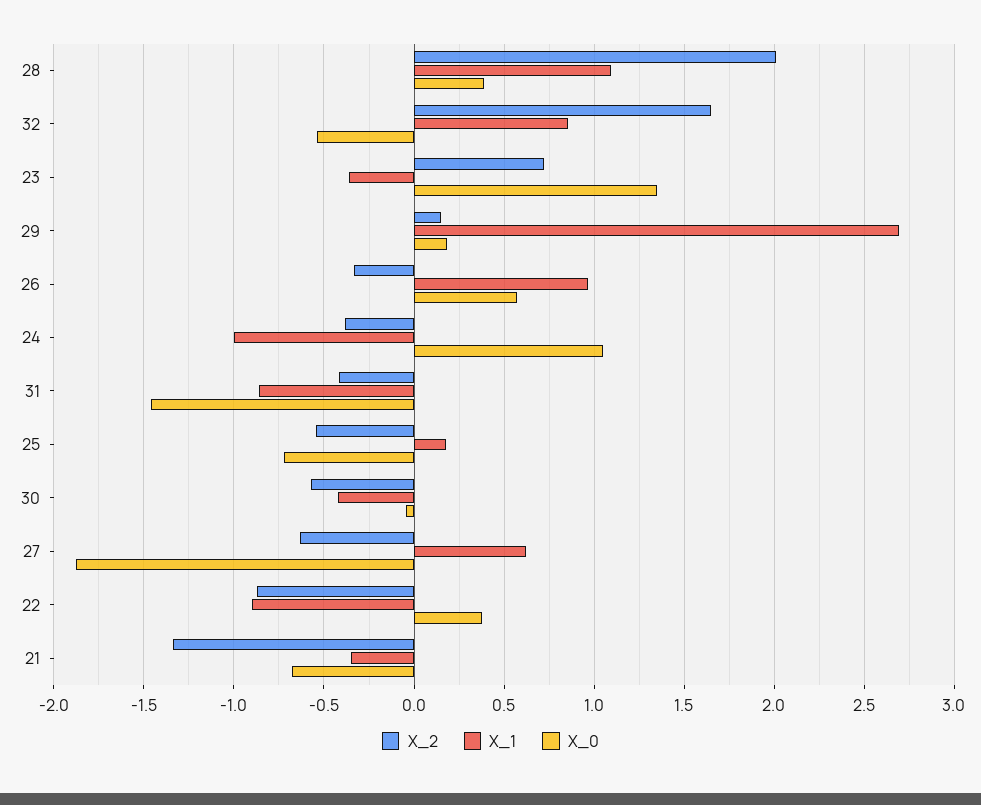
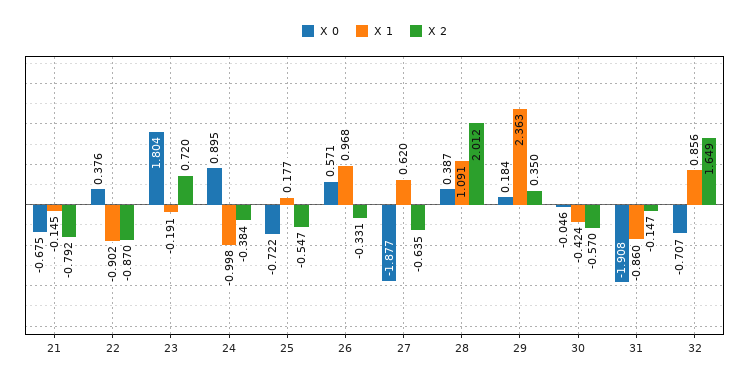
X_0, 32: -0.55 -> -0.707
X_1, 23: -0.35 -> -0.191
X_0, 23: 1.35 -> 1.804
X_2, 29: 0.15 -> 0.35
X_1, 29: 2.7 -> 2.363
X_0, 24: 1.05 -> 0.895
X_2, 31: -0.4 -> -0.147
X_0, 31: -1.45 -> -1.908
X_2, 21: -1.35 -> -0.792
X_1, 21: -0.35 -> -0.145

